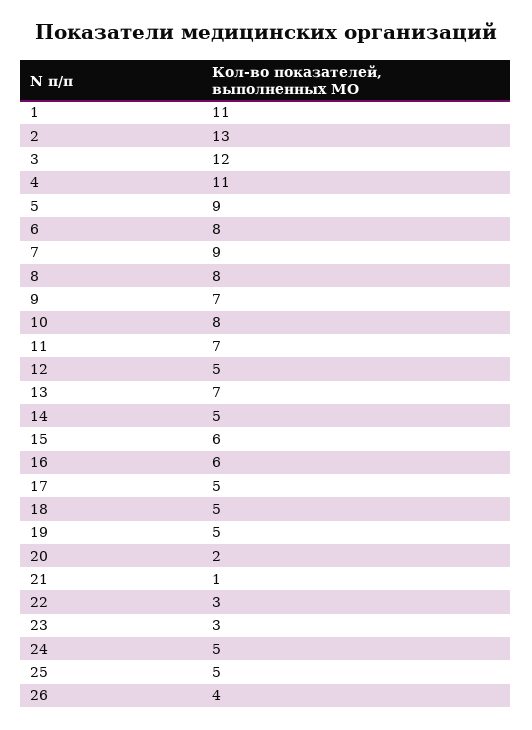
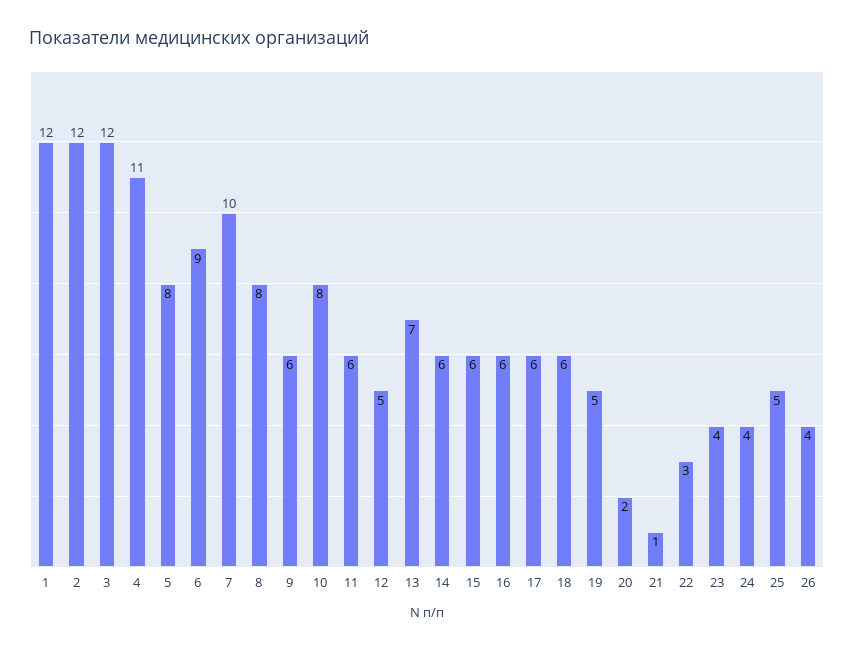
1: 11 -> 12
2: 13 -> 12
5: 9 -> 8
6: 8 -> 9
7: 9 -> 10
9: 7 -> 6
11: 7 -> 6
14: 5 -> 6
17: 5 -> 6
18: 5 -> 6
23: 3 -> 4
24: 5 -> 4

